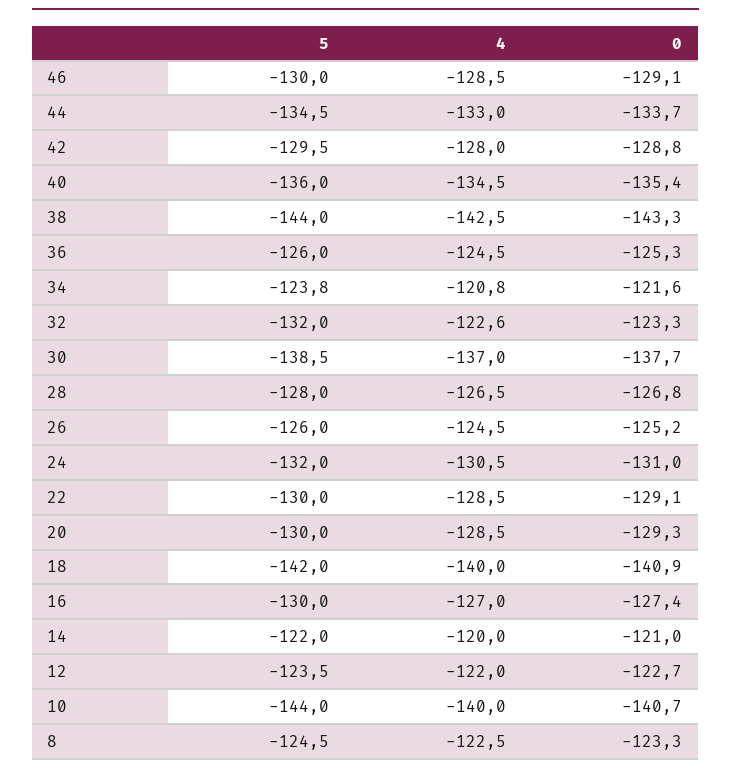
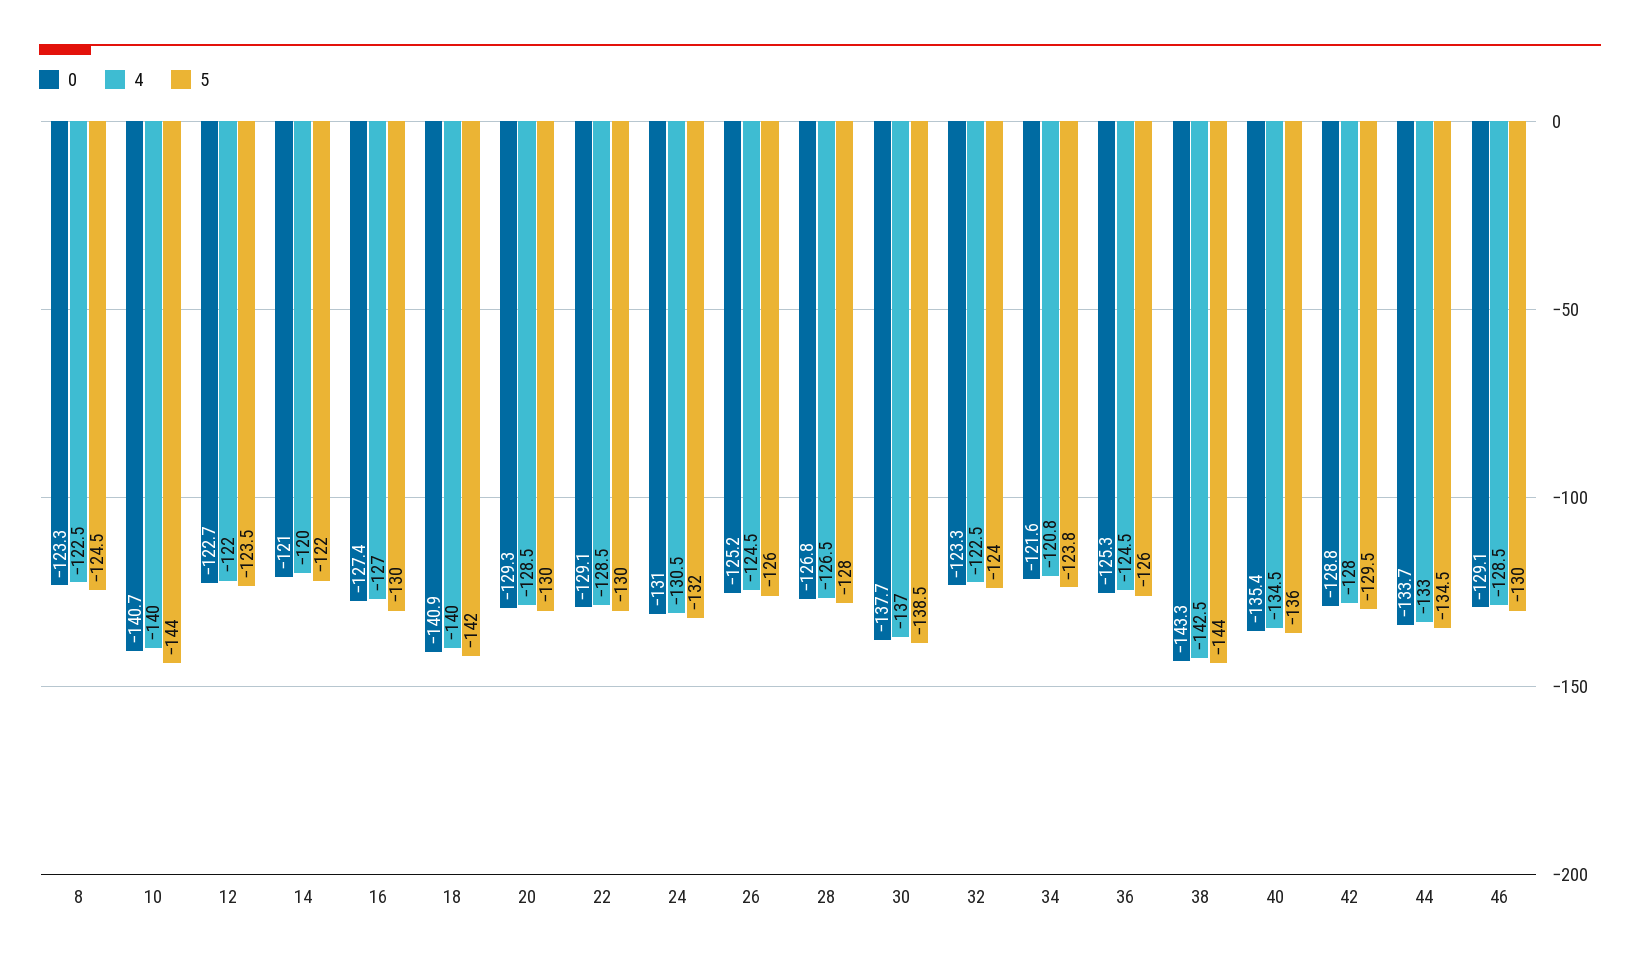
5, 32: -132 -> -124
4, 32: -122.6 -> -122.5

